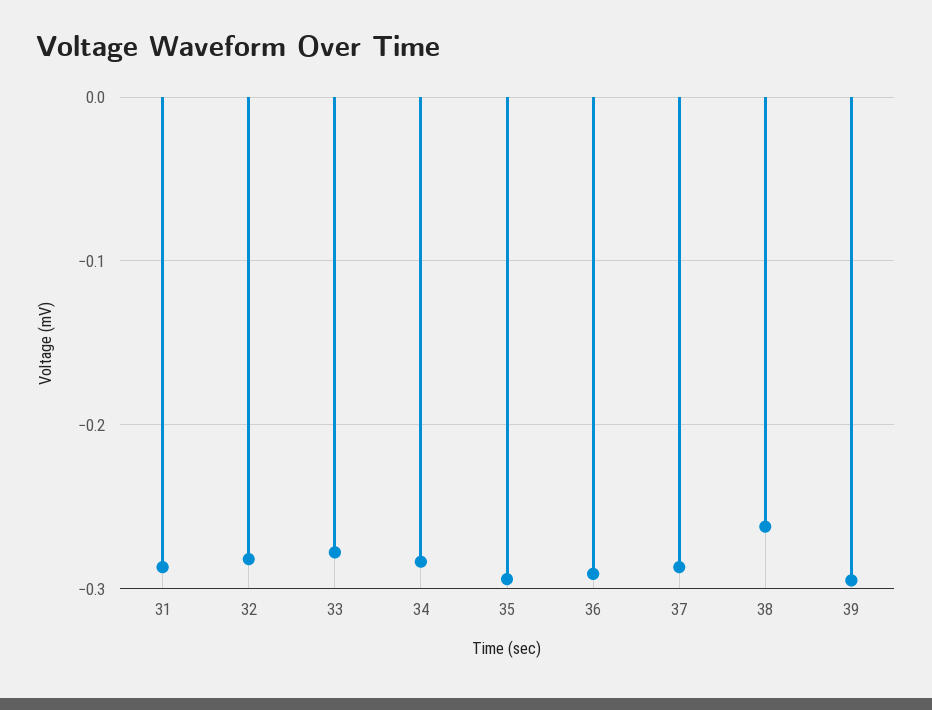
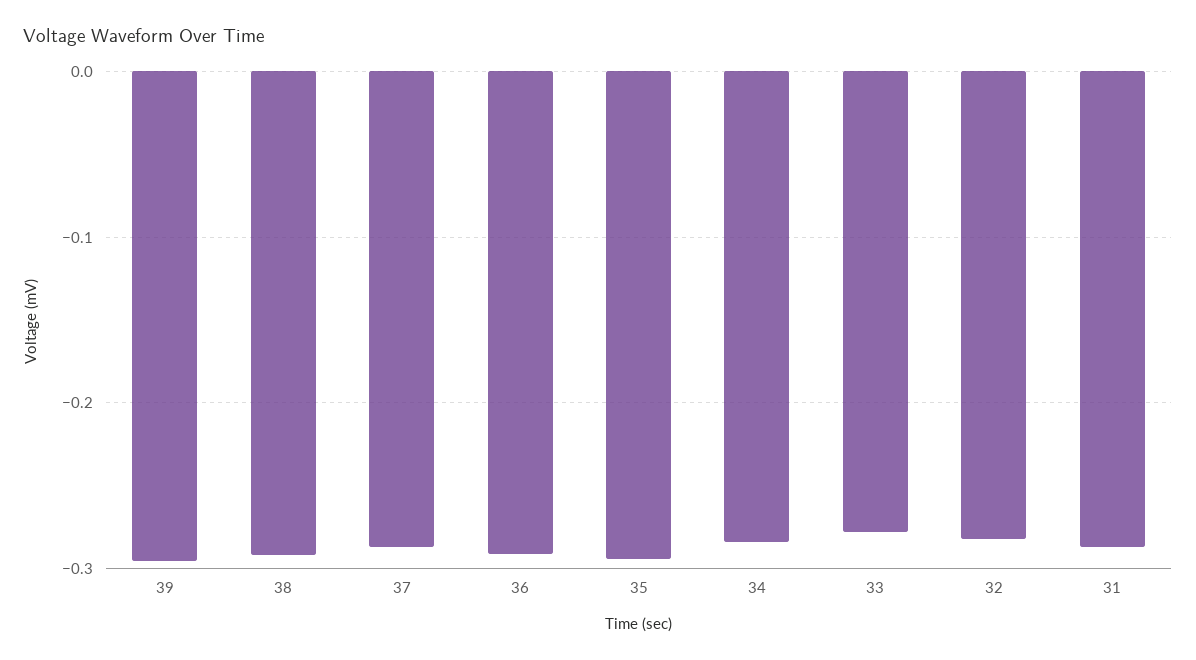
38: -0.26 -> -0.29

